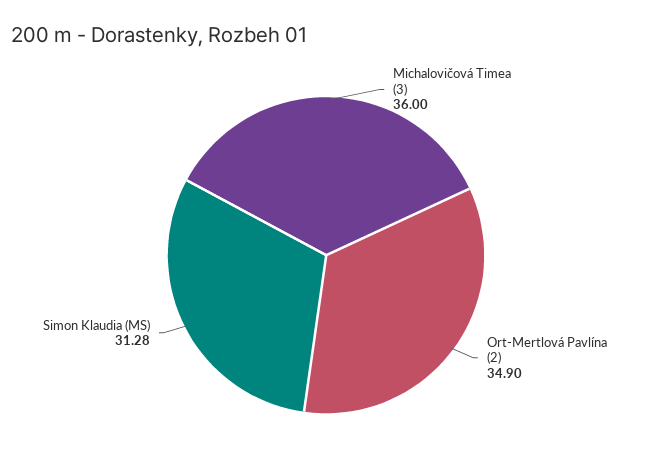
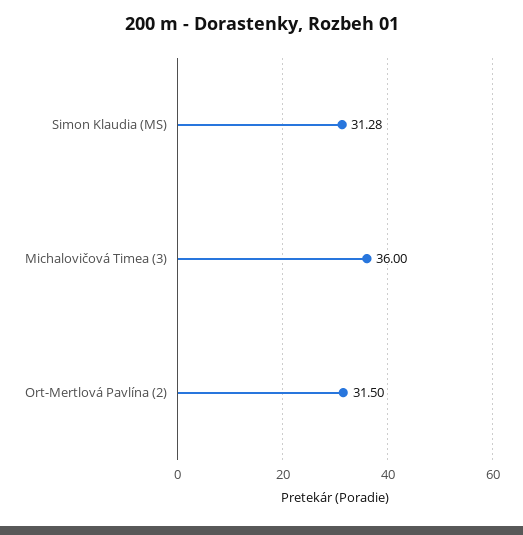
Ort-Mertlová Pavlína (2): 34.9 -> 31.5

